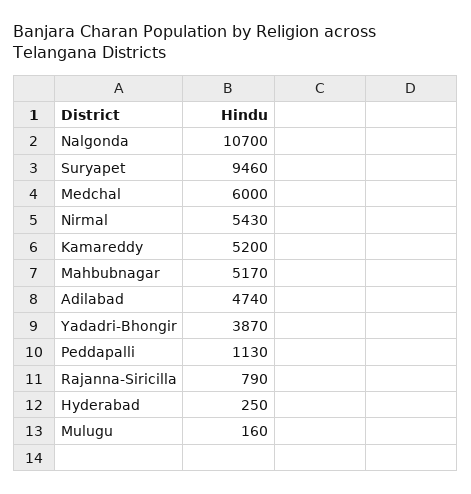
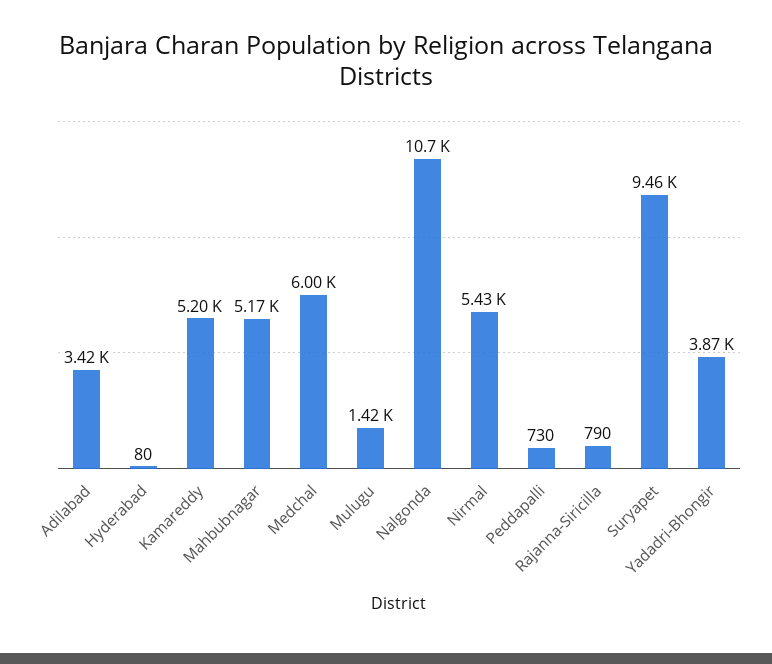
Adilabad: 4740 -> 3420
Peddapalli: 1130 -> 730
Hyderabad: 250 -> 80
Mulugu: 160 -> 1420

